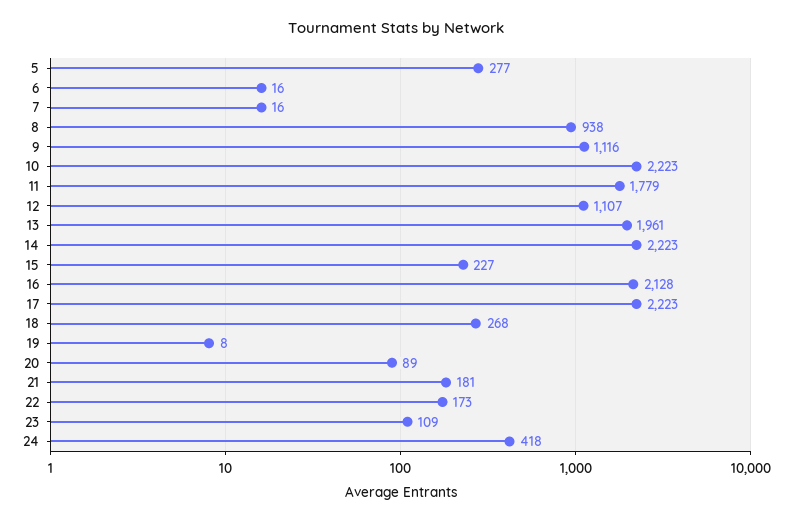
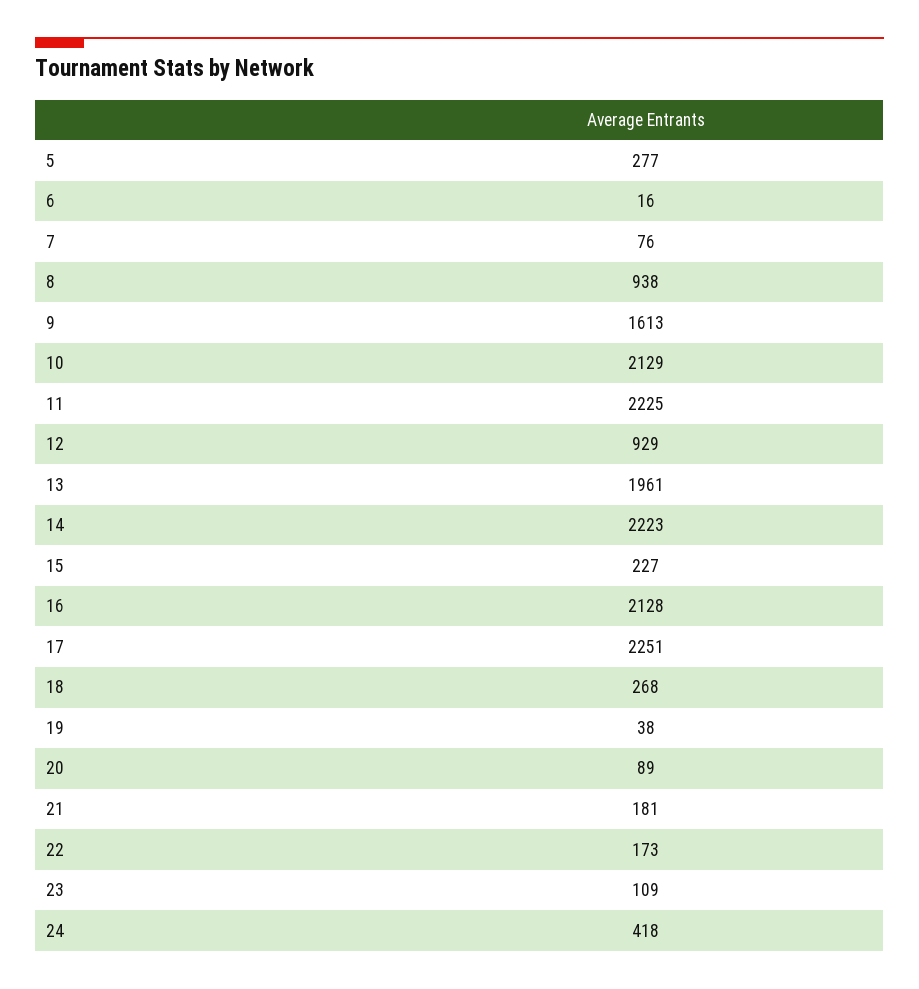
7: 16 -> 76
9: 1116 -> 1613
10: 2223 -> 2129
11: 1779 -> 2225
12: 1107 -> 929
17: 2223 -> 2251
19: 8 -> 38

